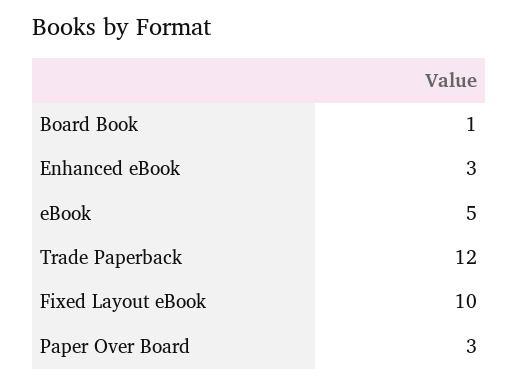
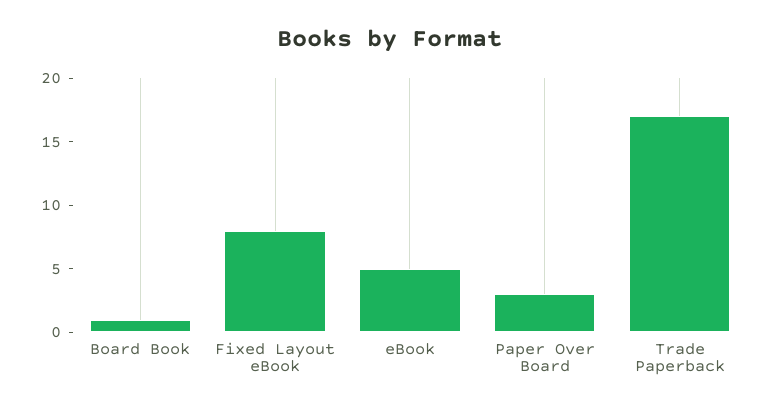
Enhanced eBook: 3 -> none
Trade Paperback: 12 -> 17
Fixed Layout eBook: 10 -> 8

